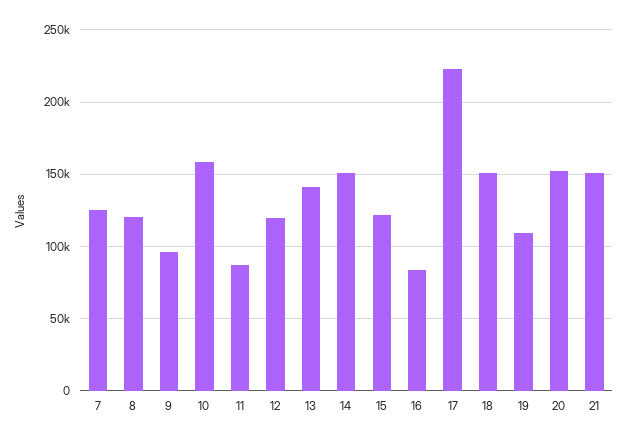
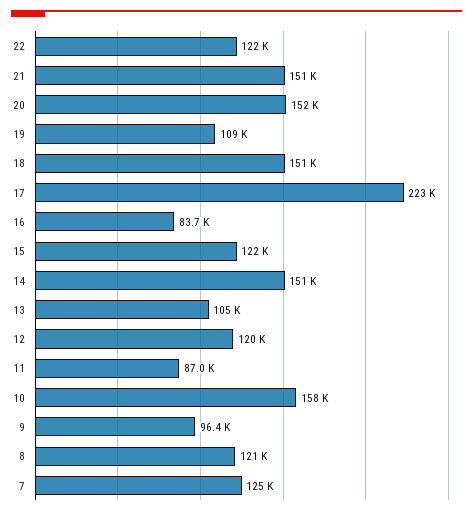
13: 140000 -> 105000
22: none -> 122000

